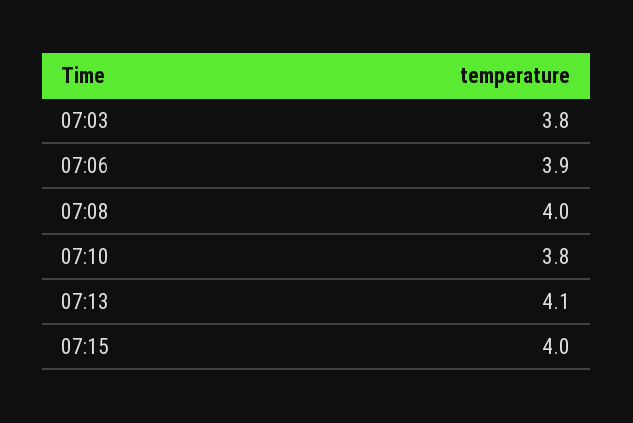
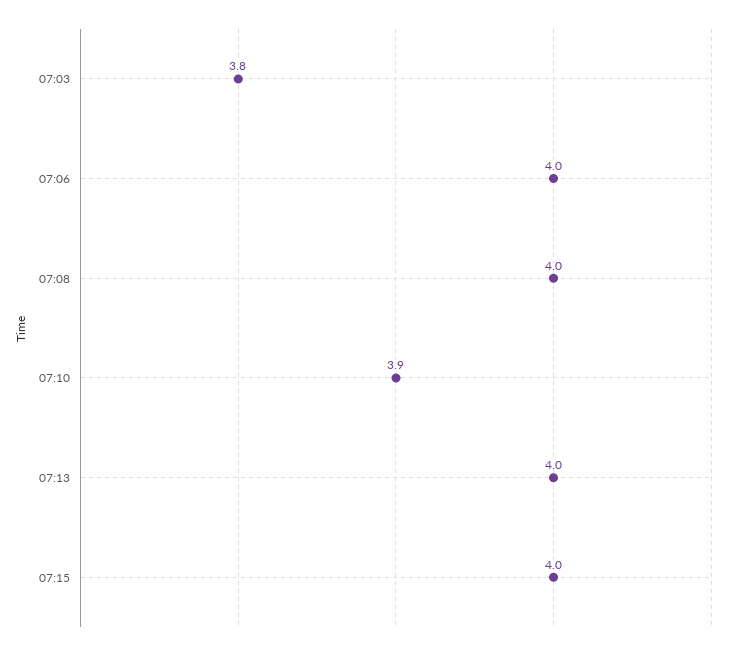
07:06: 3.9 -> 4
07:10: 3.8 -> 3.9
07:13: 4.1 -> 4

